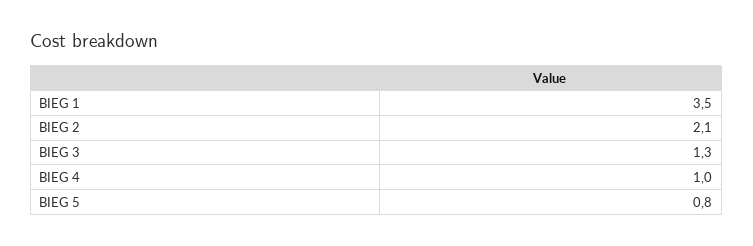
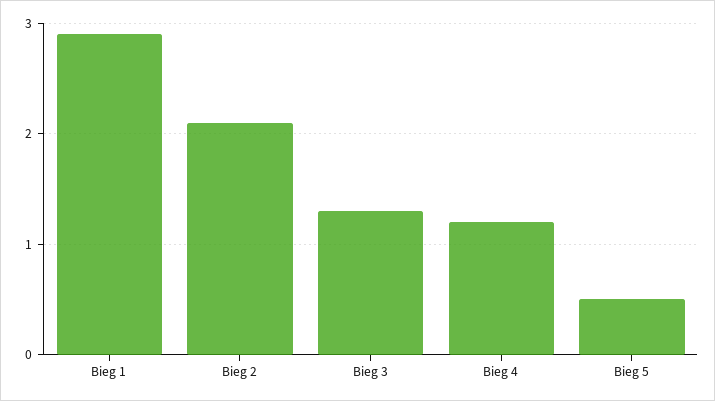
BIEG 1: 3.5 -> 2.9
BIEG 4: 1 -> 1.2
BIEG 5: 0.8 -> 0.5

